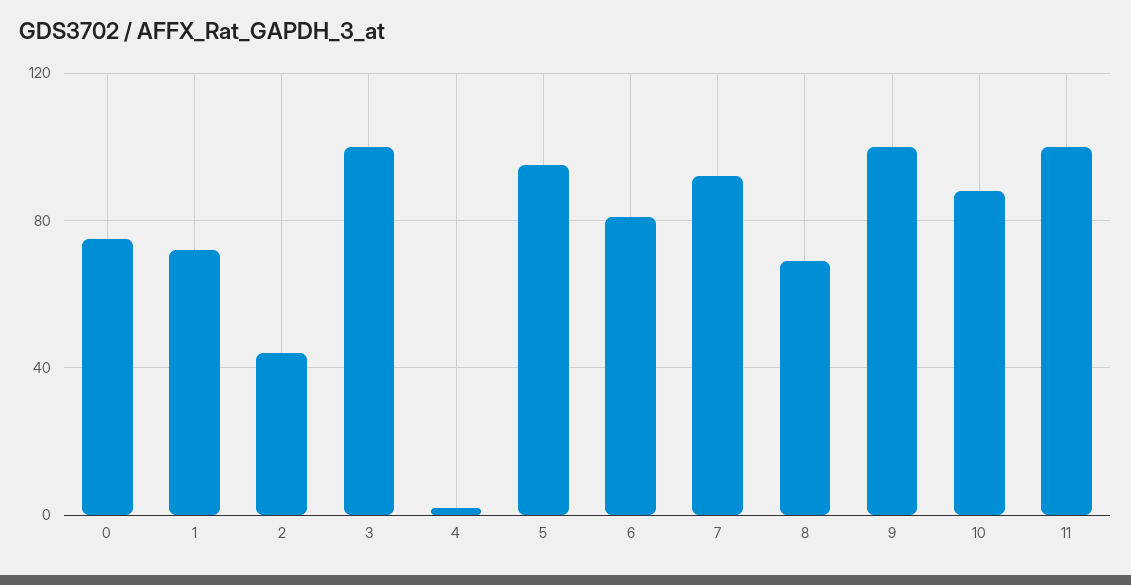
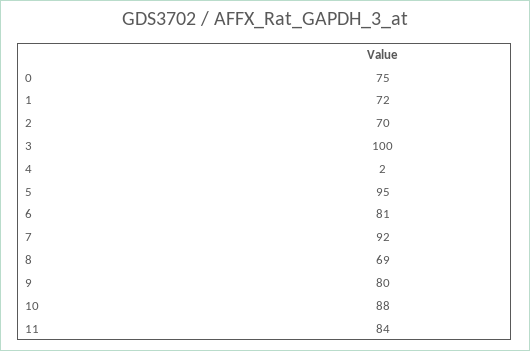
2: 45 -> 70
9: 100 -> 80
11: 100 -> 84

